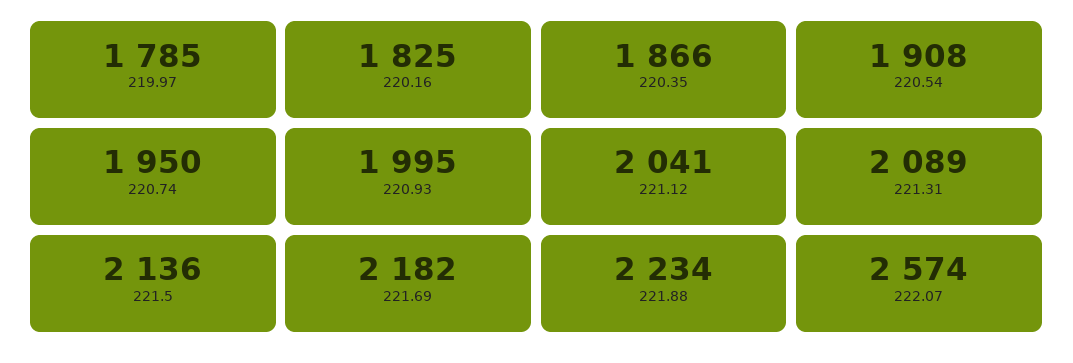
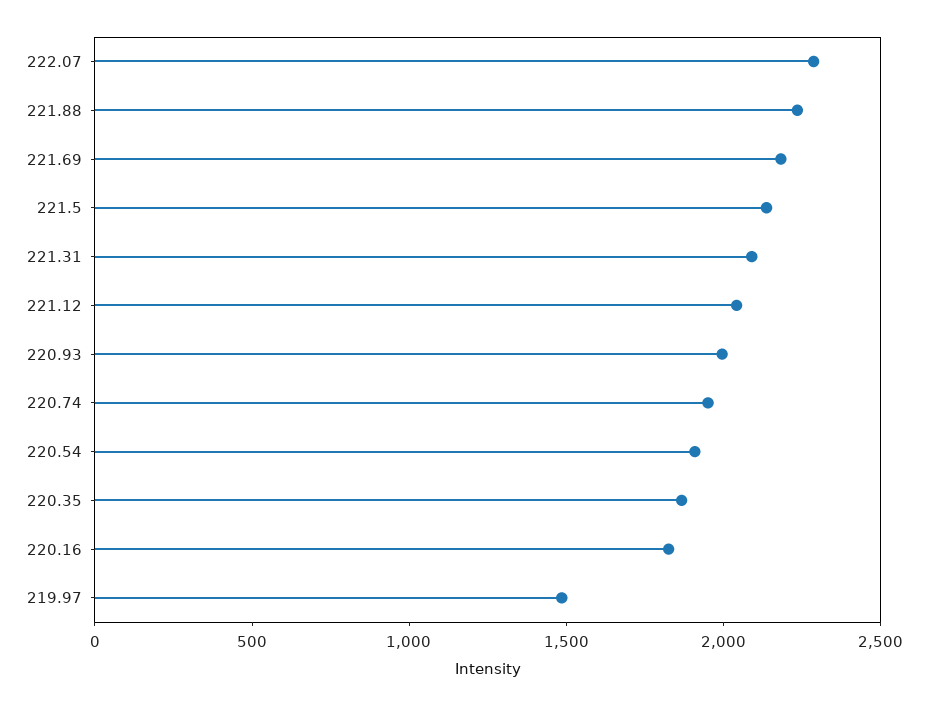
219.97: 1785 -> 1500
222.07: 2574 -> 2300

